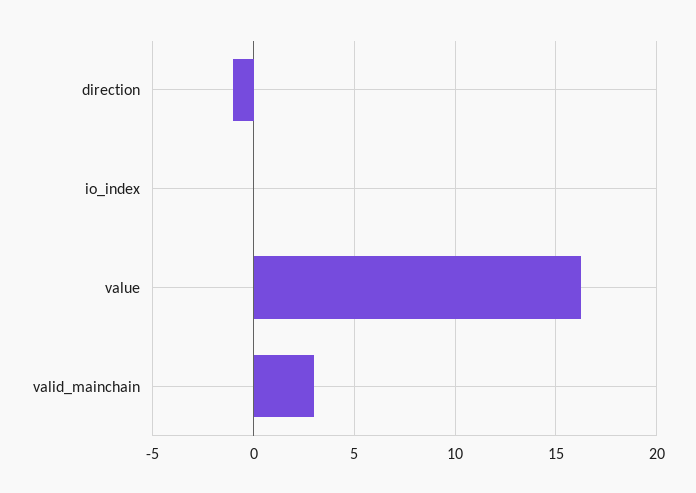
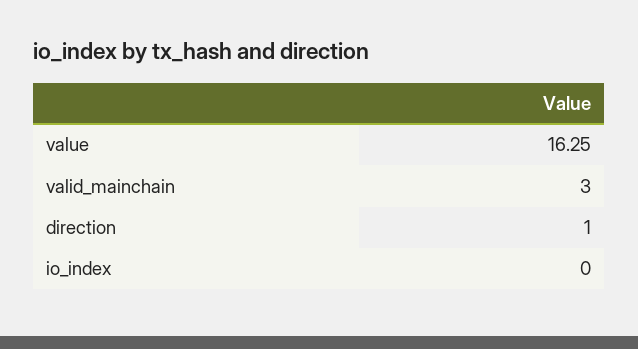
direction: -1 -> 1

